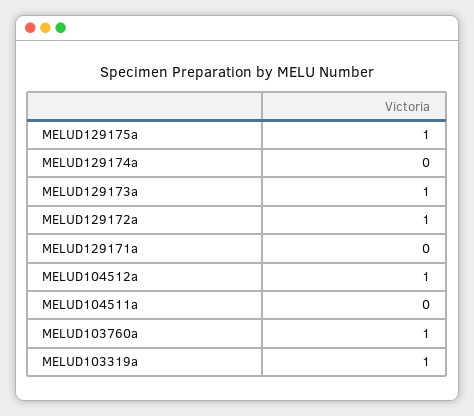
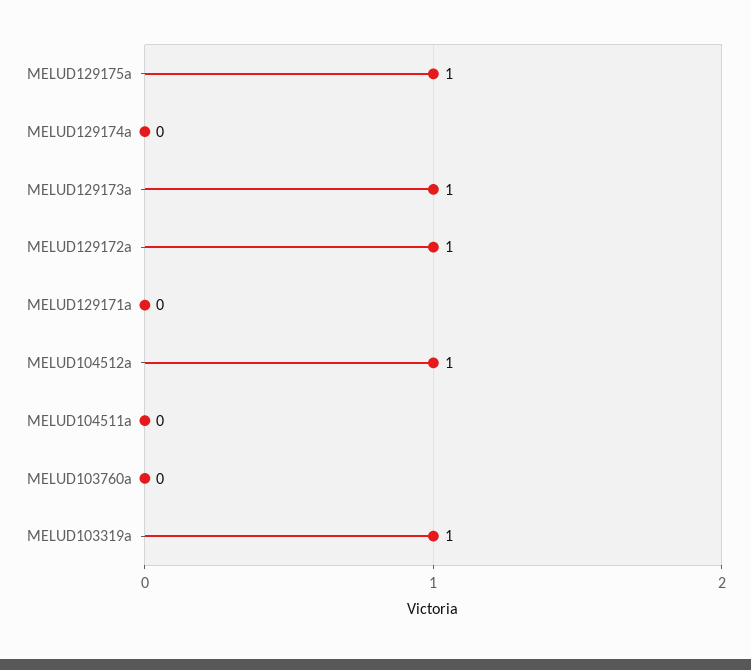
MELUD103760a: 1 -> 0

